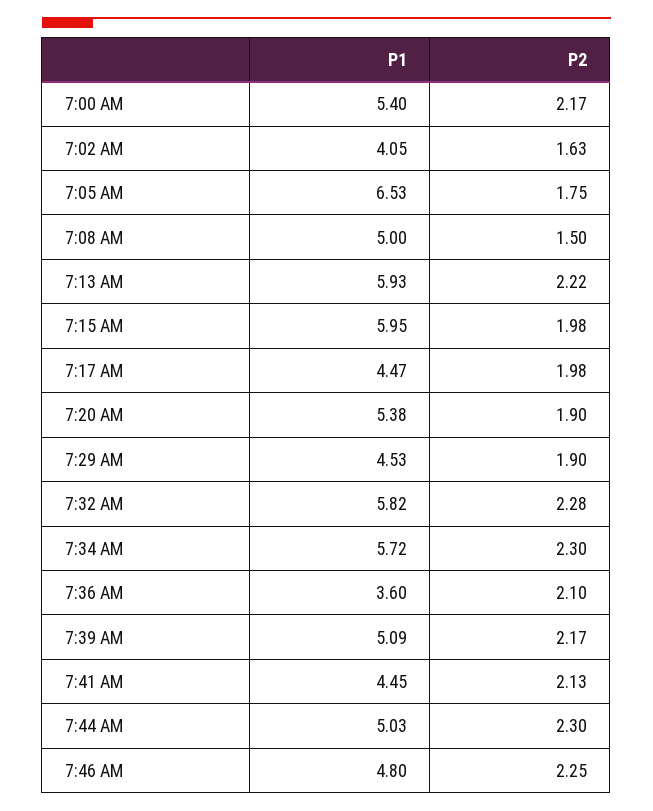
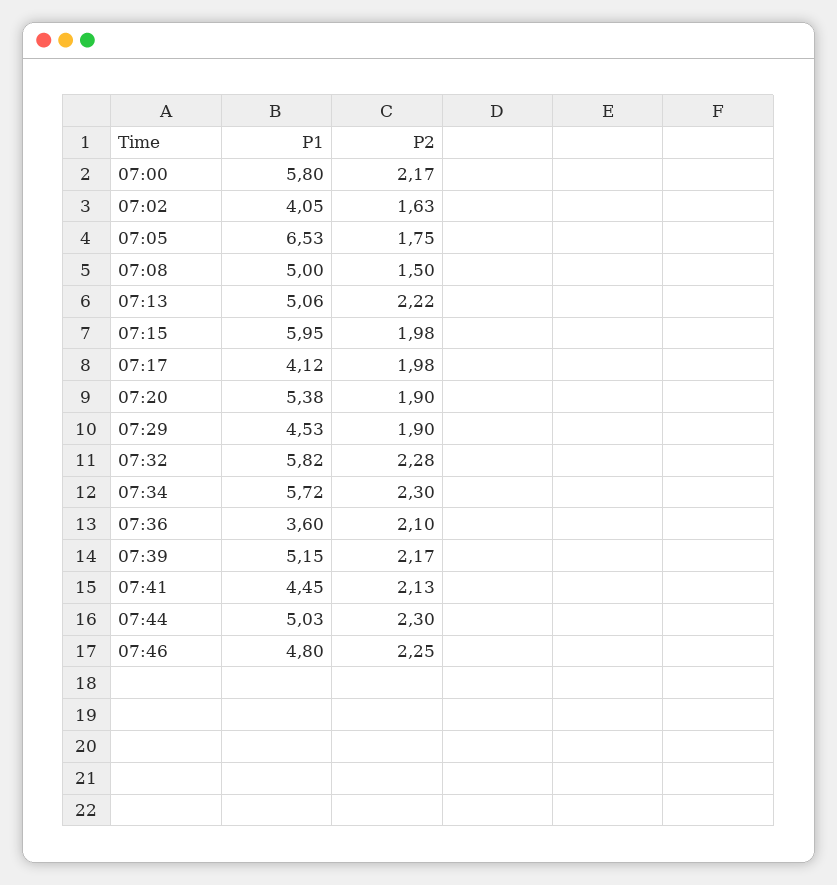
P1, 7:00 AM: 5.4 -> 5.8
P1, 7:13 AM: 5.93 -> 5.06
P1, 7:17 AM: 4.47 -> 4.12
P1, 7:39 AM: 5.09 -> 5.15

